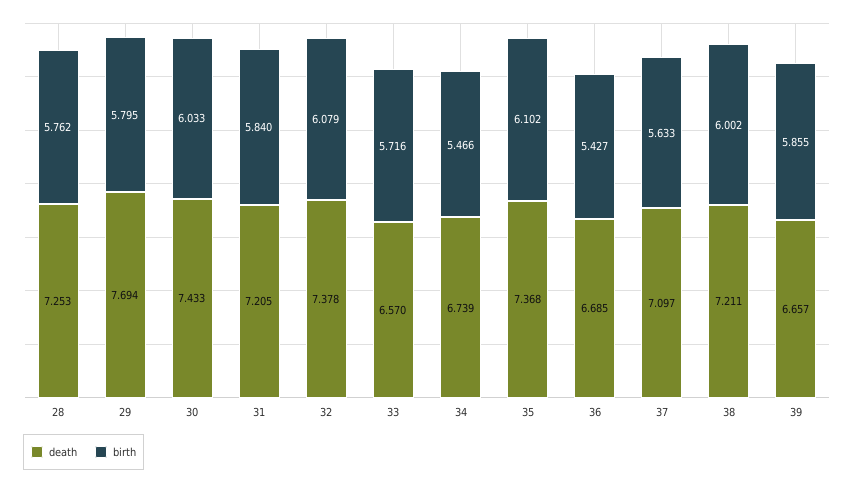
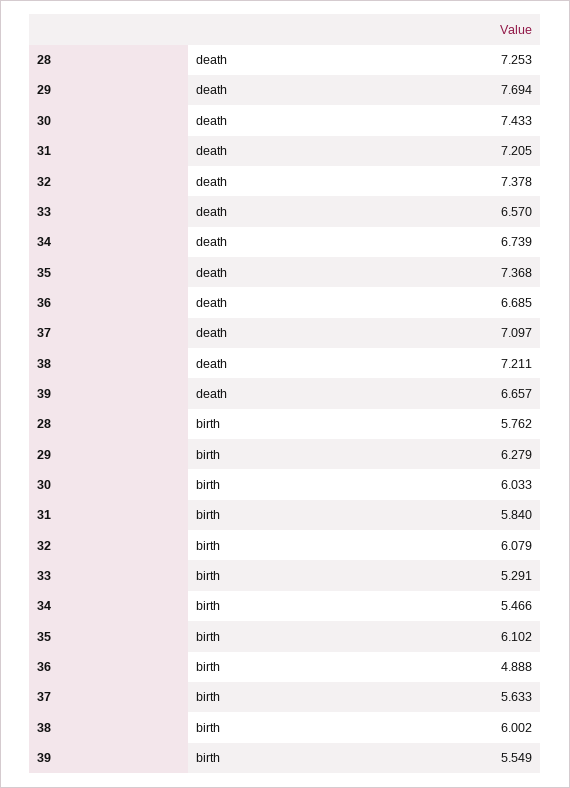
birth, 29: 5.795 -> 6.279
birth, 33: 5.716 -> 5.291
birth, 36: 5.427 -> 4.888
birth, 39: 5.855 -> 5.549

